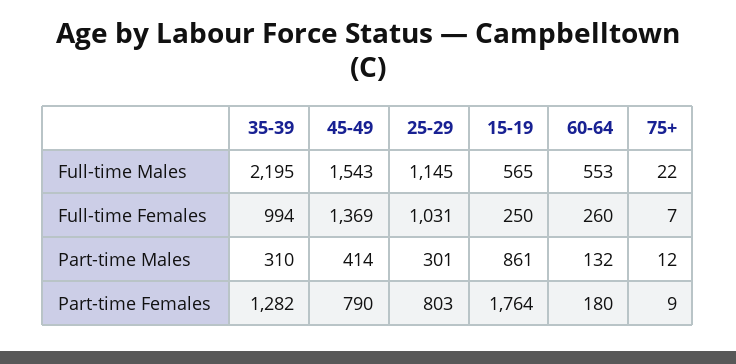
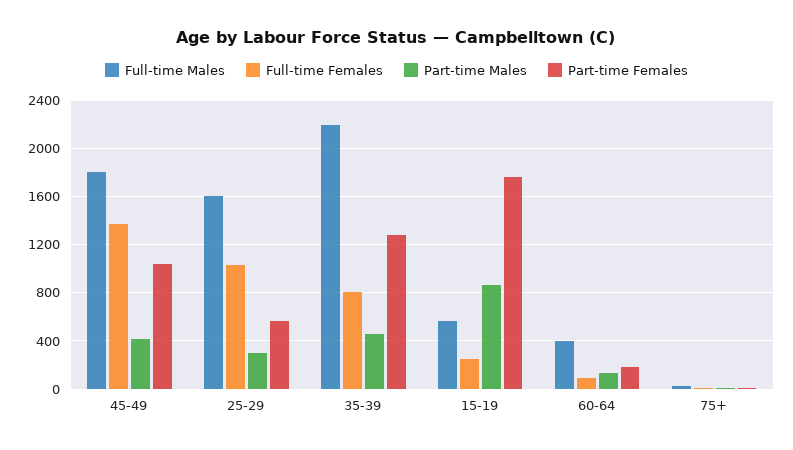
Full-time Males, 45-49: 1543 -> 1800
Full-time Males, 25-29: 1145 -> 1600
Full-time Males, 60-64: 553 -> 400
Full-time Females, 35-39: 994 -> 800
Full-time Females, 60-64: 260 -> 100
Part-time Males, 35-39: 310 -> 450
Part-time Females, 45-49: 790 -> 1050
Part-time Females, 25-29: 803 -> 550

